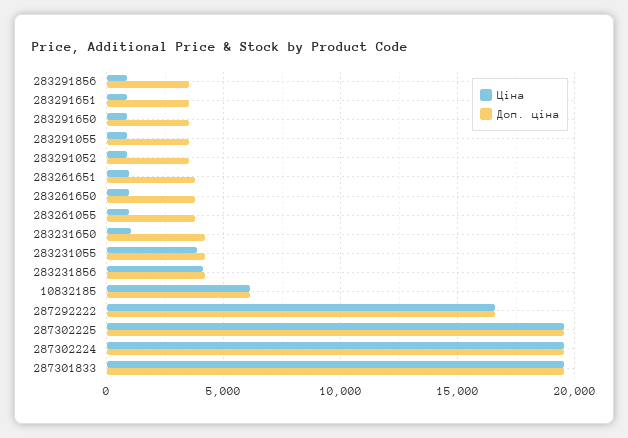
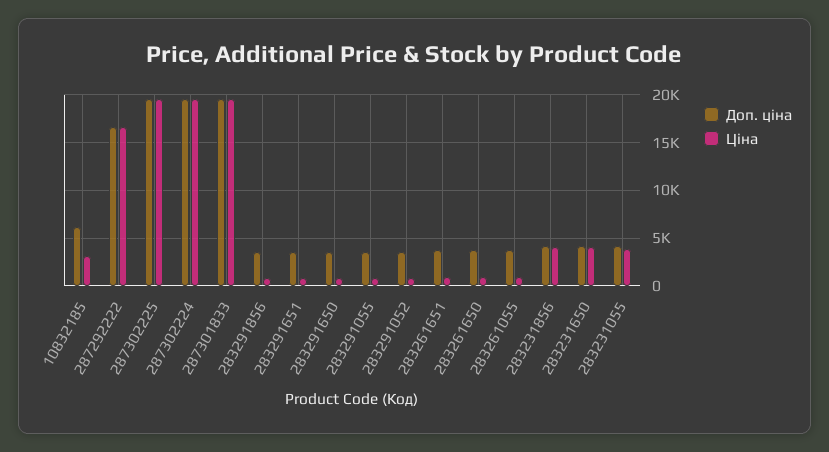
Ціна, 283231650: 1000 -> 4000
Ціна, 10832185: 6000 -> 3000

